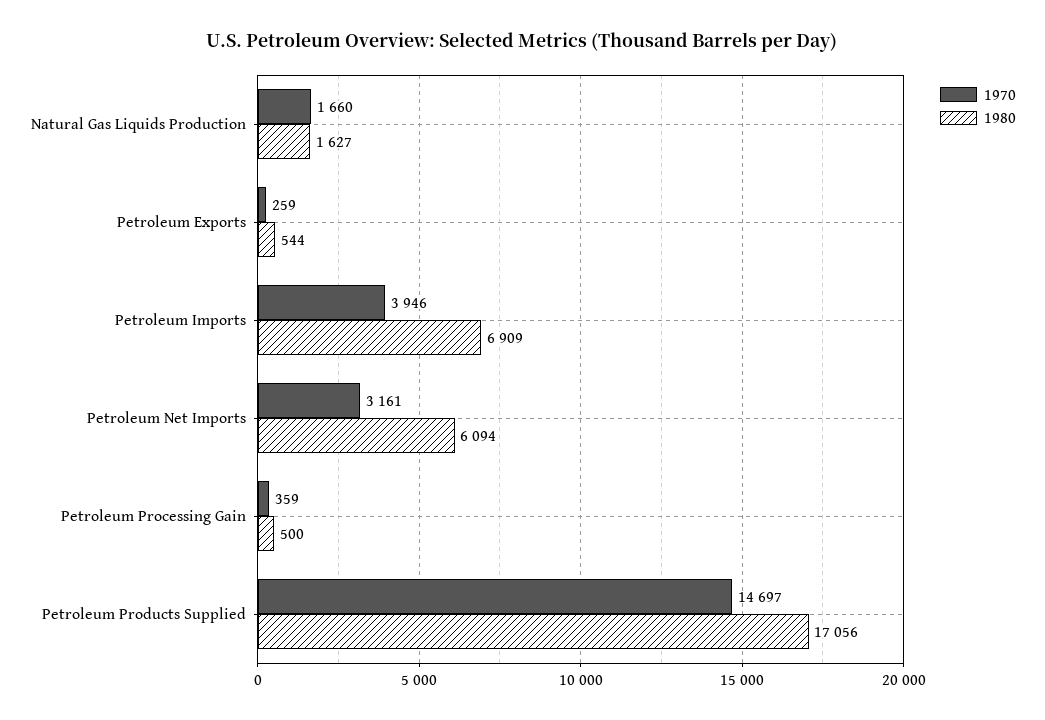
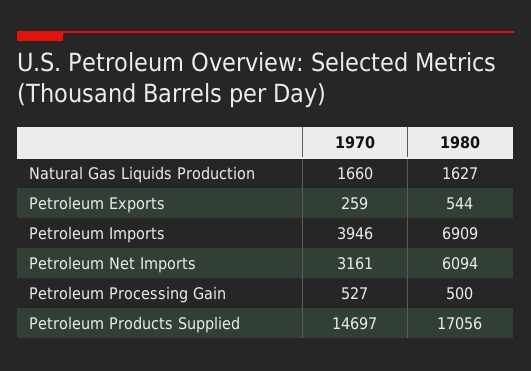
1970, Petroleum Processing Gain: 359 -> 527

